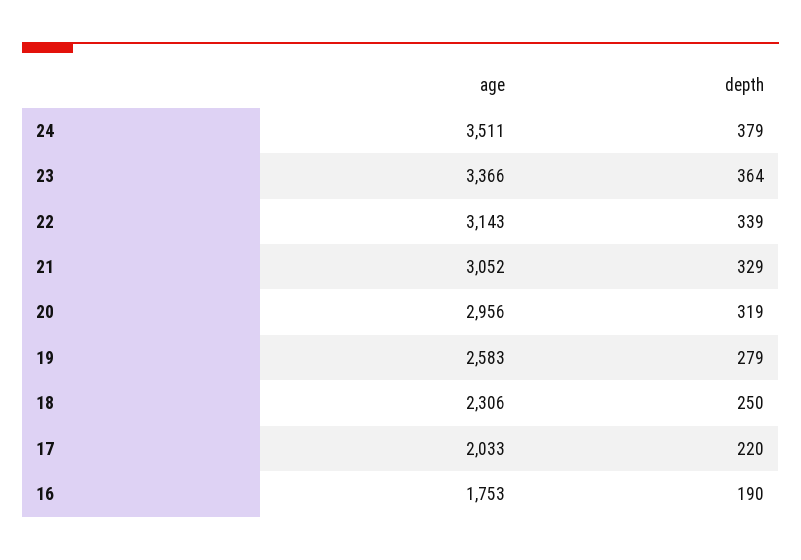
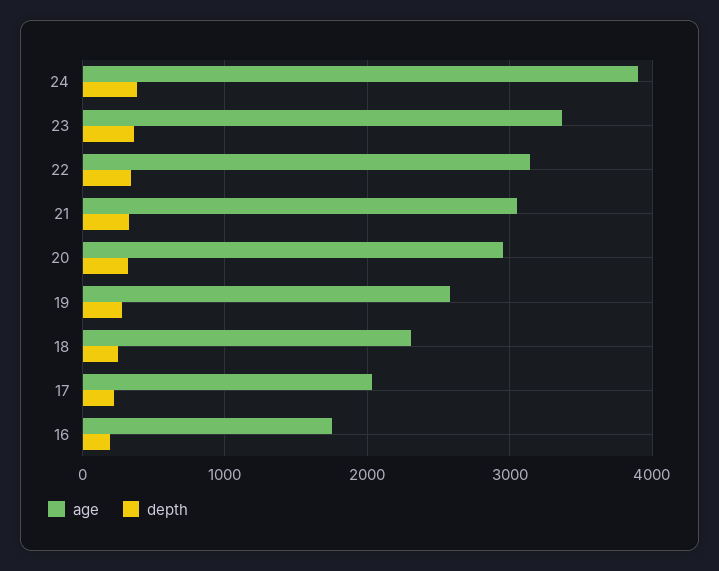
age, 24: 3511 -> 3900

